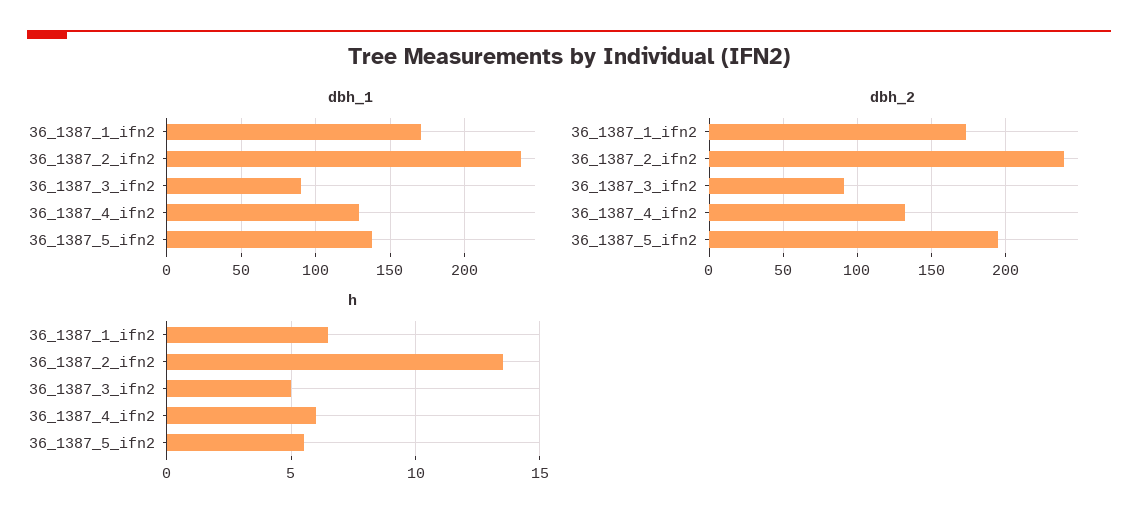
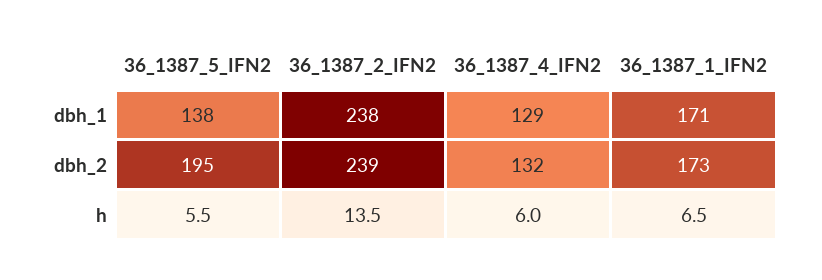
dbh_1, 36_1387_3_ifn2: 90 -> none
dbh_2, 36_1387_3_ifn2: 90 -> none
h, 36_1387_3_ifn2: 5 -> none

